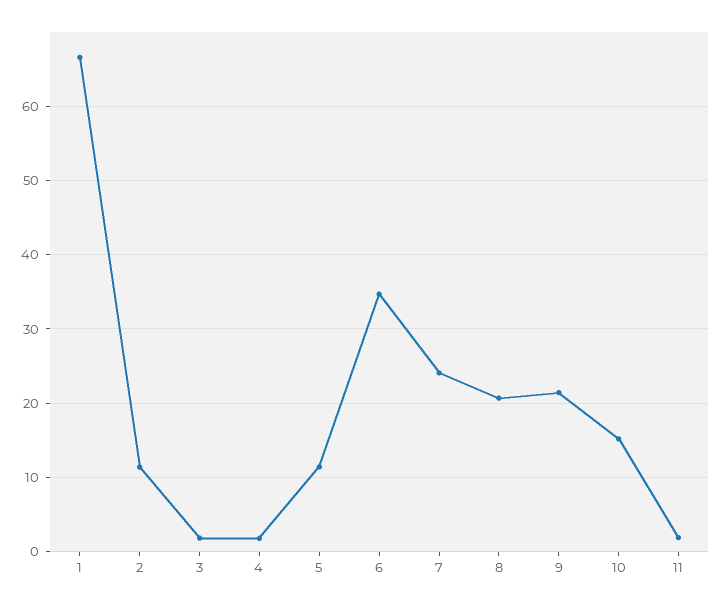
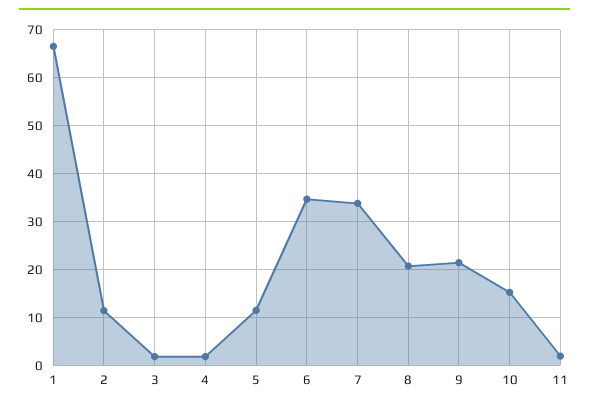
7: 24 -> 34

